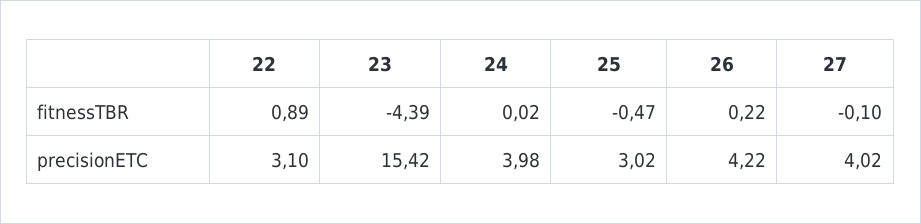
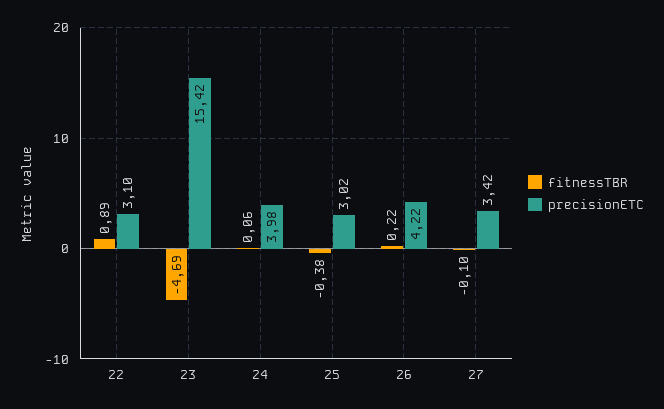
fitnessTBR, 23: -4.39 -> -4.69
fitnessTBR, 24: 0.02 -> 0.06
fitnessTBR, 25: -0.47 -> -0.38
precisionETC, 27: 4.02 -> 3.42

